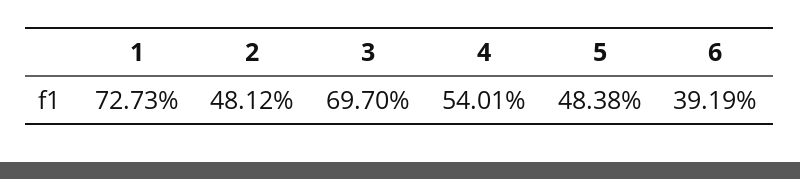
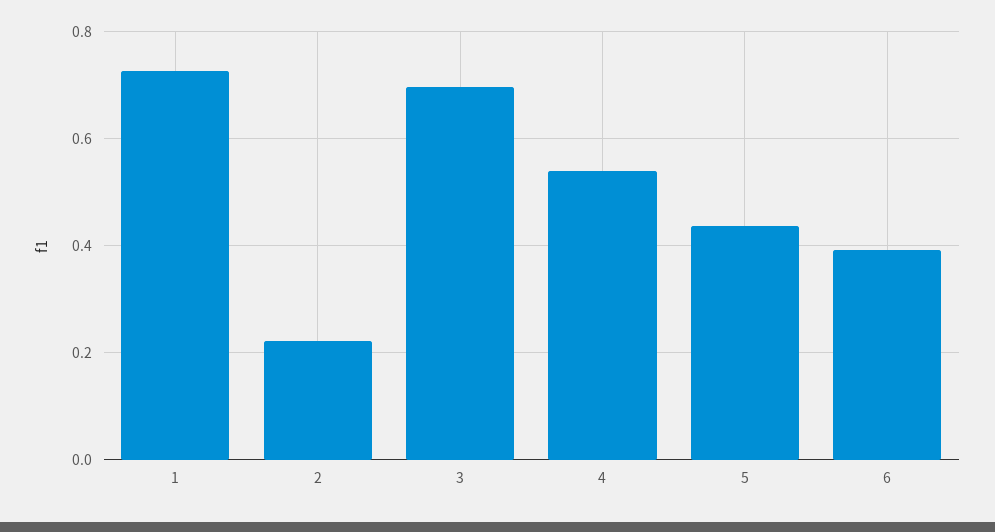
2: 0.4812 -> 0.22
5: 0.4838 -> 0.44

